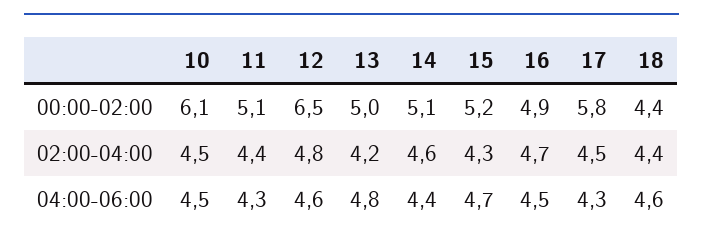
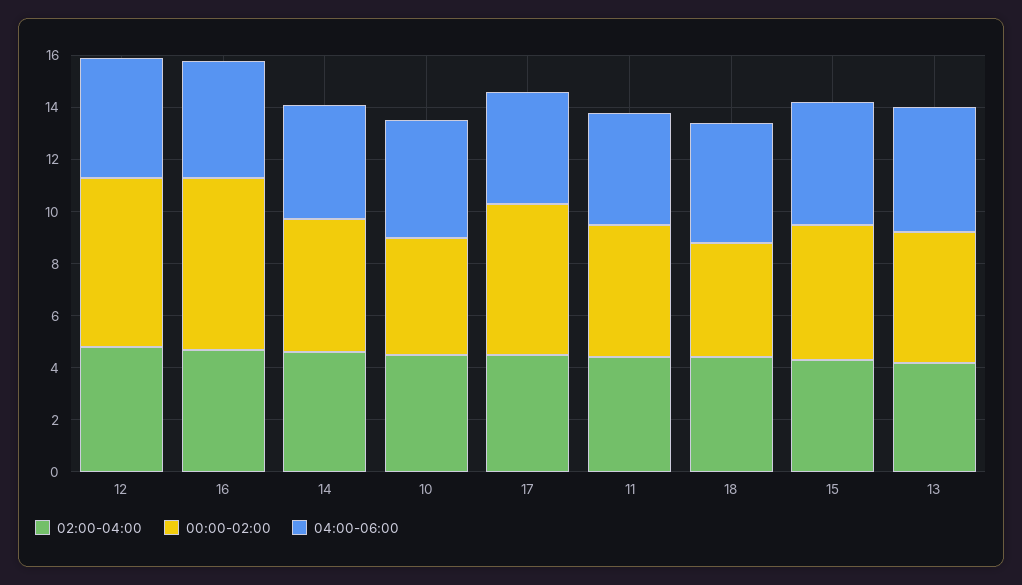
00:00-02:00, 10: 6.1 -> 4.5
00:00-02:00, 16: 4.9 -> 6.5

